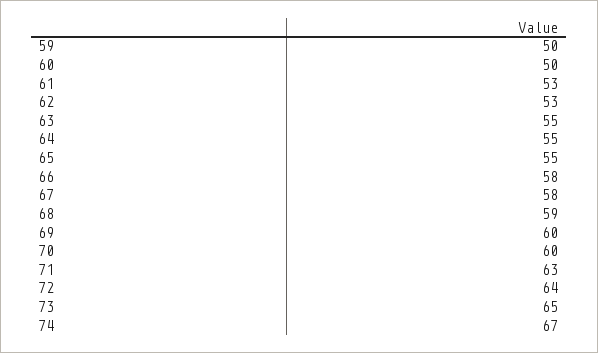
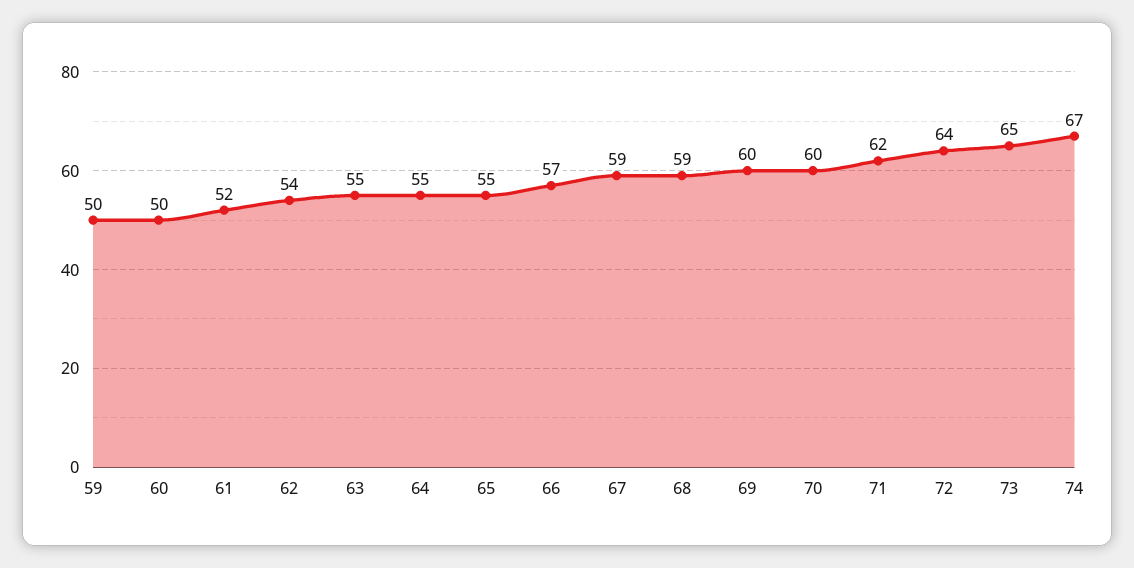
61: 53 -> 52
62: 53 -> 54
66: 58 -> 57
67: 58 -> 59
71: 63 -> 62

